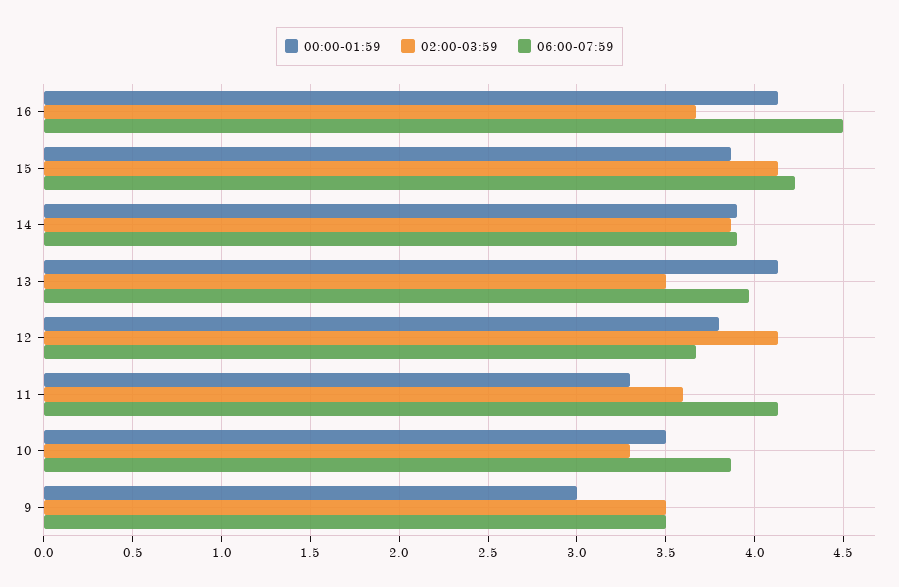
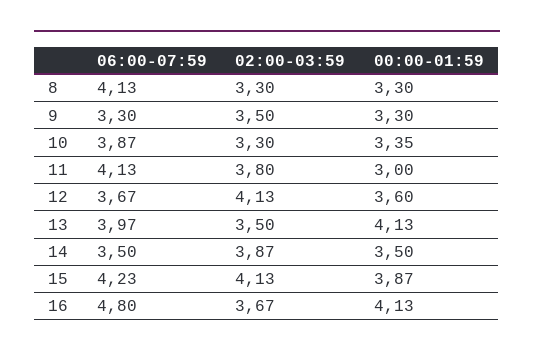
06:00-07:59, 16: 4.5 -> 4.8
00:00-01:59, 14: 3.9 -> 3.5
06:00-07:59, 14: 3.9 -> 3.5
00:00-01:59, 12: 3.8 -> 3.6
00:00-01:59, 11: 3.3 -> 3
02:00-03:59, 11: 3.6 -> 3.8
00:00-01:59, 10: 3.5 -> 3.35
00:00-01:59, 9: 3 -> 3.3
06:00-07:59, 9: 3.5 -> 3.3
06:00-07:59, 8: none -> 4.13
02:00-03:59, 8: none -> 3.3
00:00-01:59, 8: none -> 3.3

